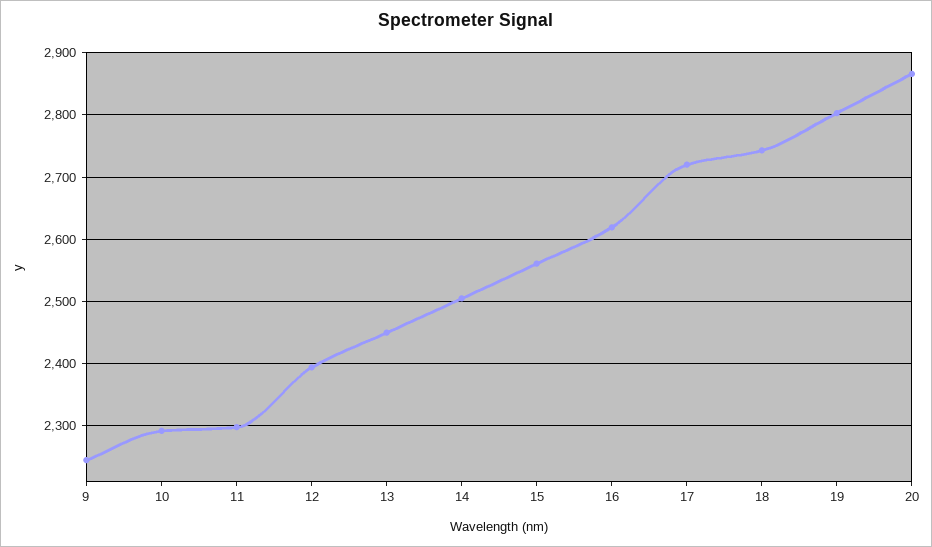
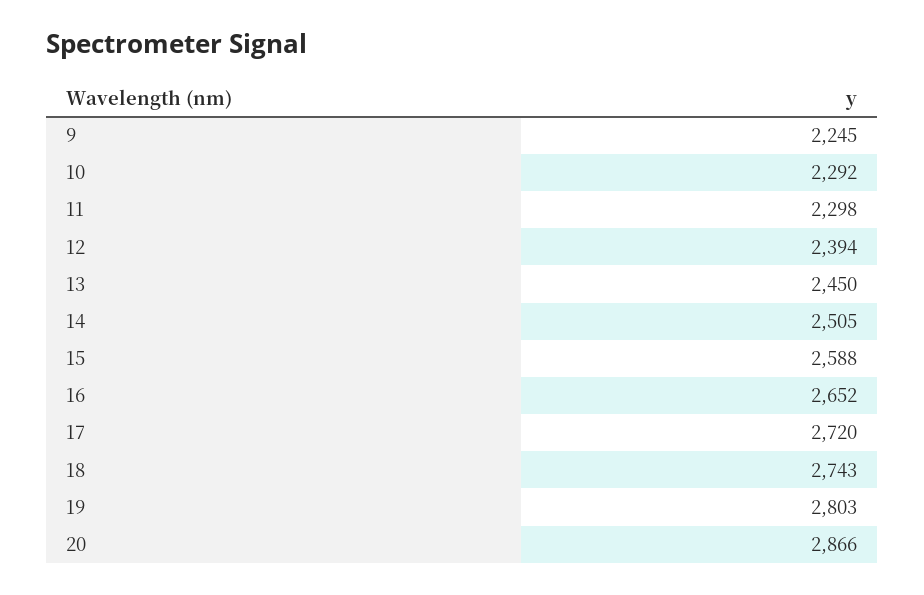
15: 2560 -> 2588
16: 2620 -> 2652

